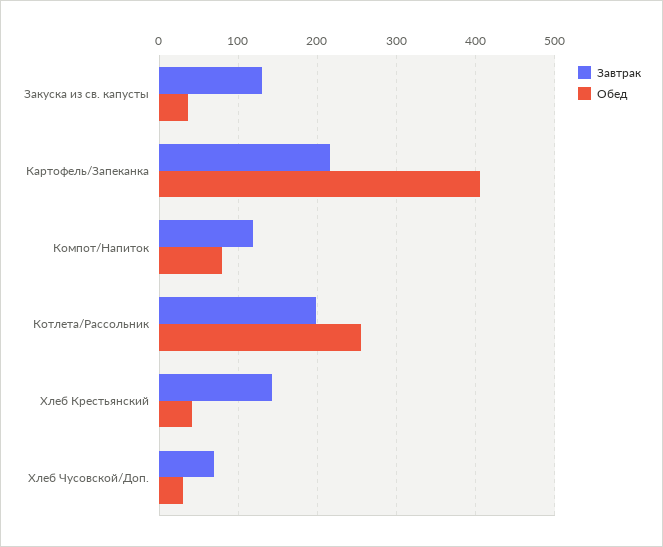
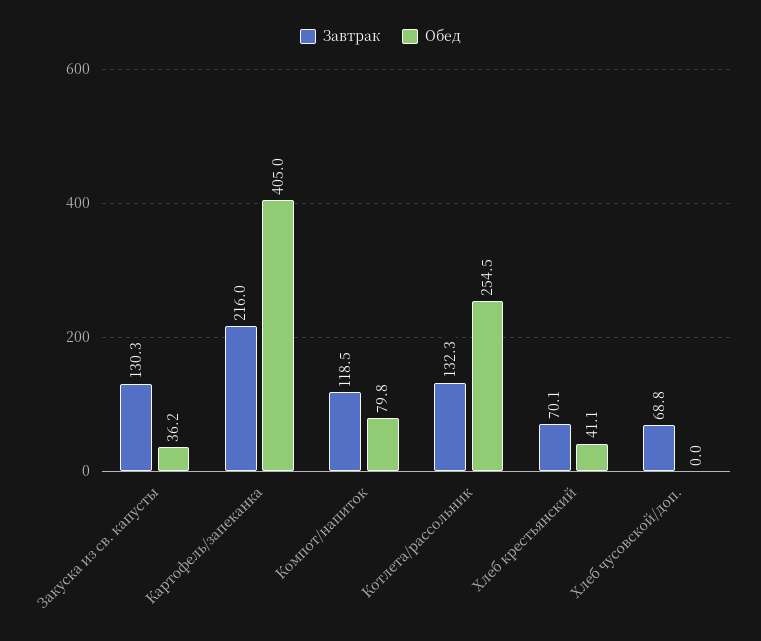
Завтрак, Котлета/Рассольник: 200 -> 132.3
Завтрак, Хлеб Крестьянский: 140 -> 70.1
Обед, Хлеб Чусовской/Доп.: 30 -> 0

